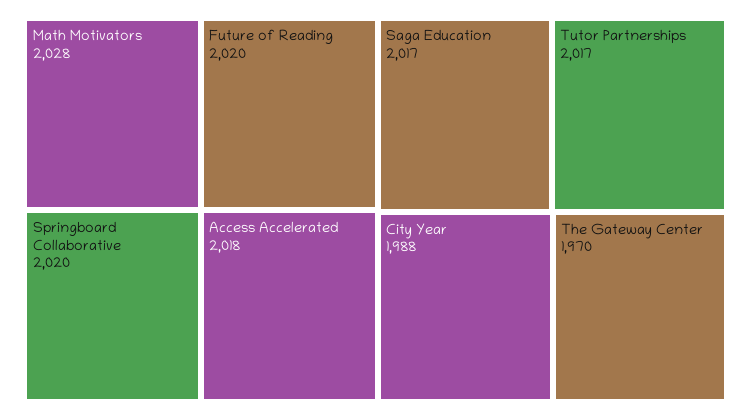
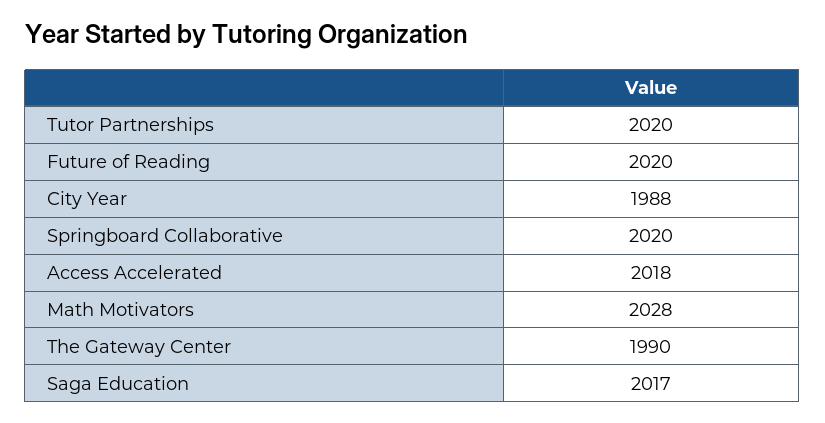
Tutor Partnerships: 2017 -> 2020
The Gateway Center: 1970 -> 1990

